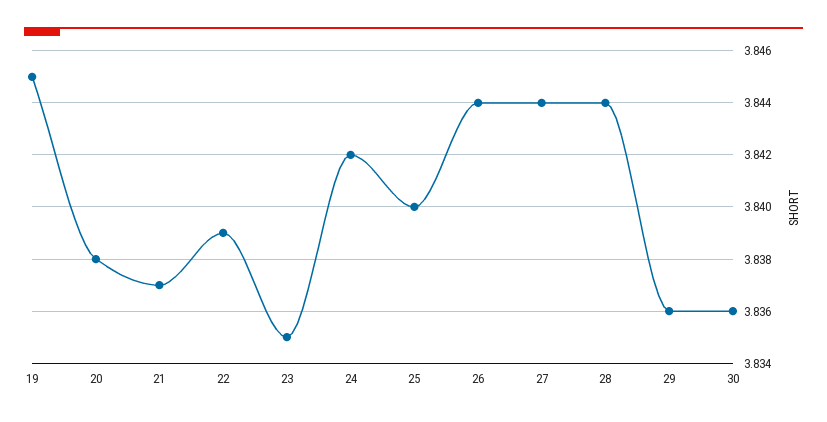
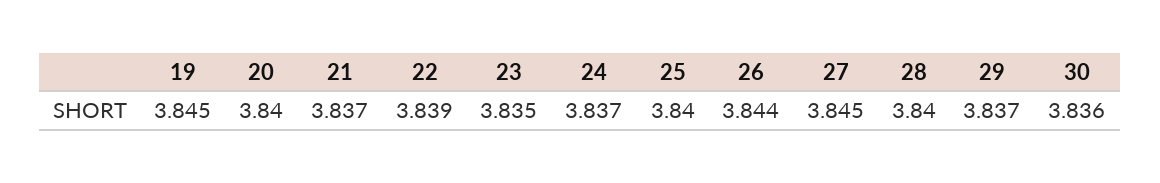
20: 3.838 -> 3.84
24: 3.842 -> 3.837
27: 3.844 -> 3.845
28: 3.844 -> 3.84
29: 3.836 -> 3.837

